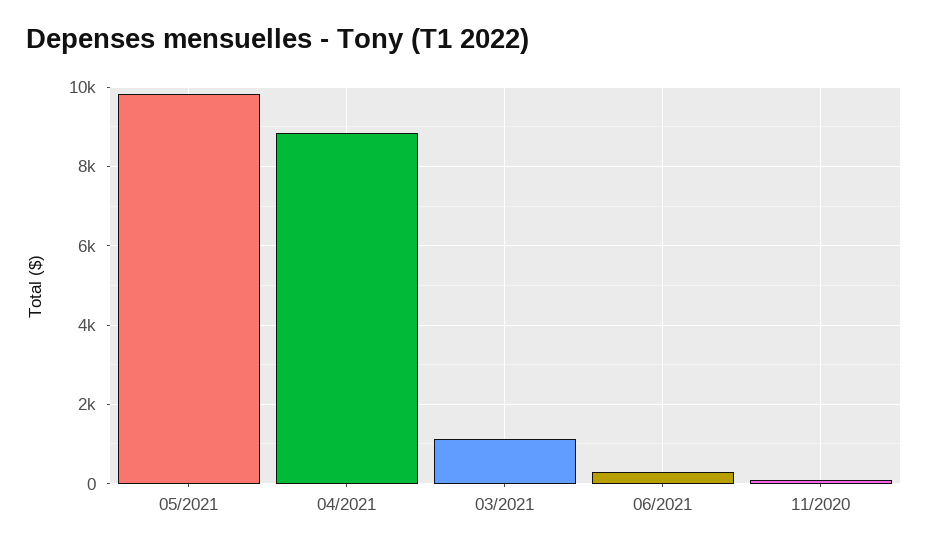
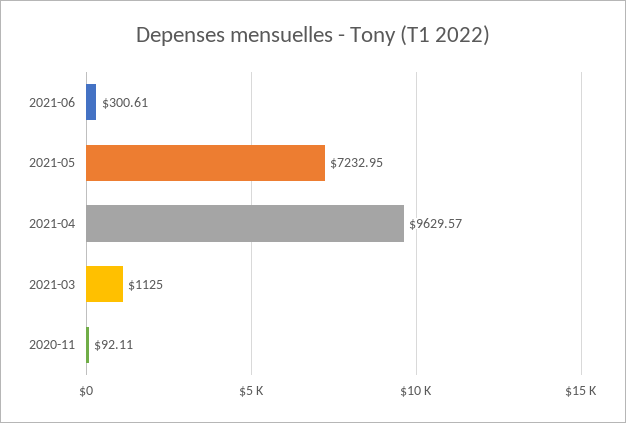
05/2021: 9800 -> 7232.95
04/2021: 8800 -> 9629.57

